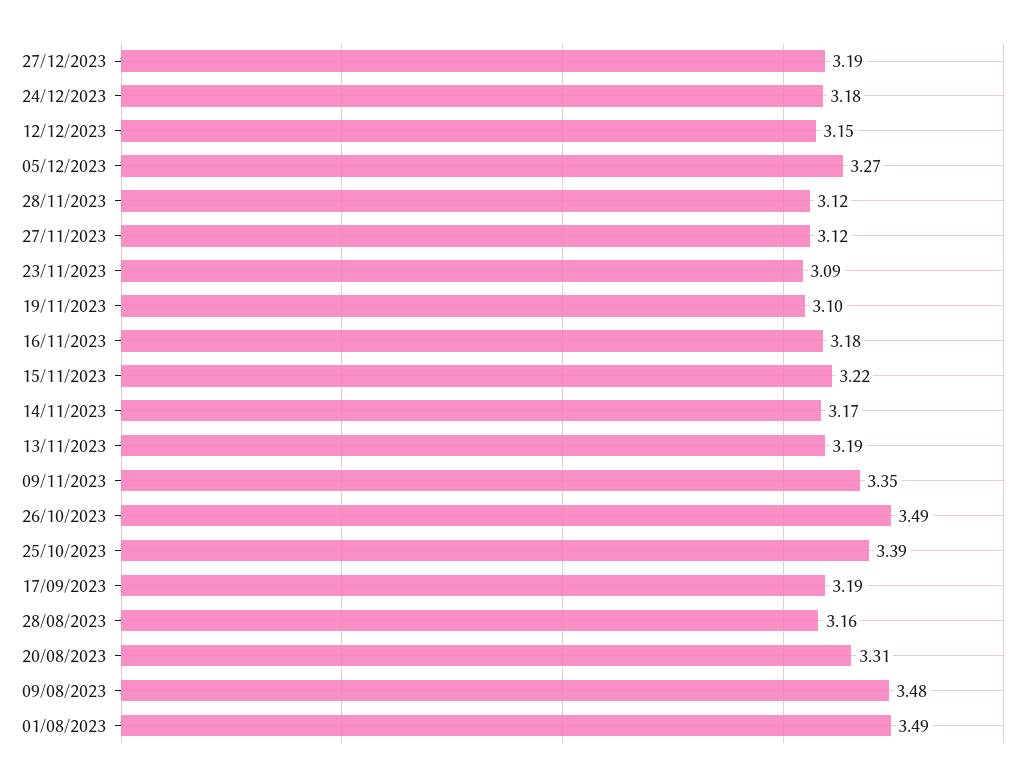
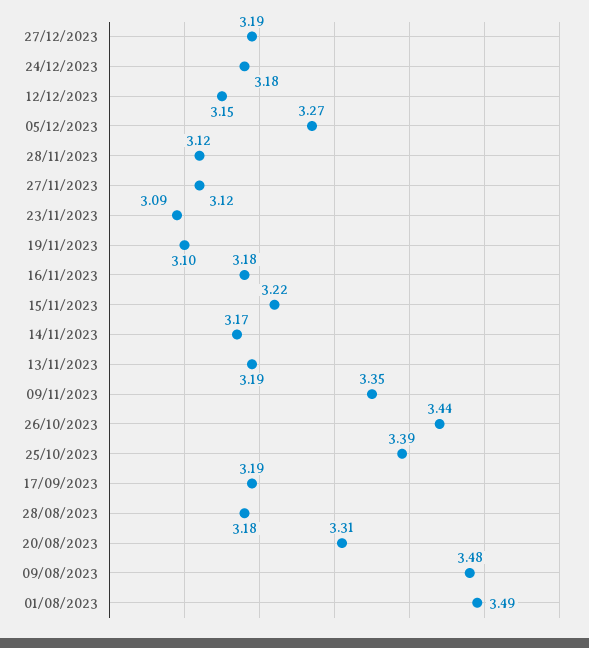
26/10/2023: 3.49 -> 3.44
28/08/2023: 3.16 -> 3.18

